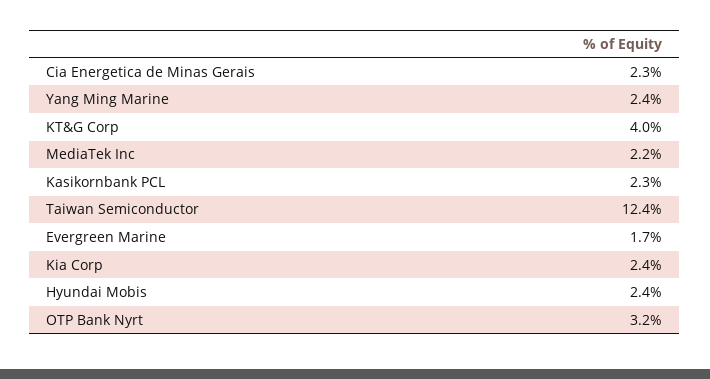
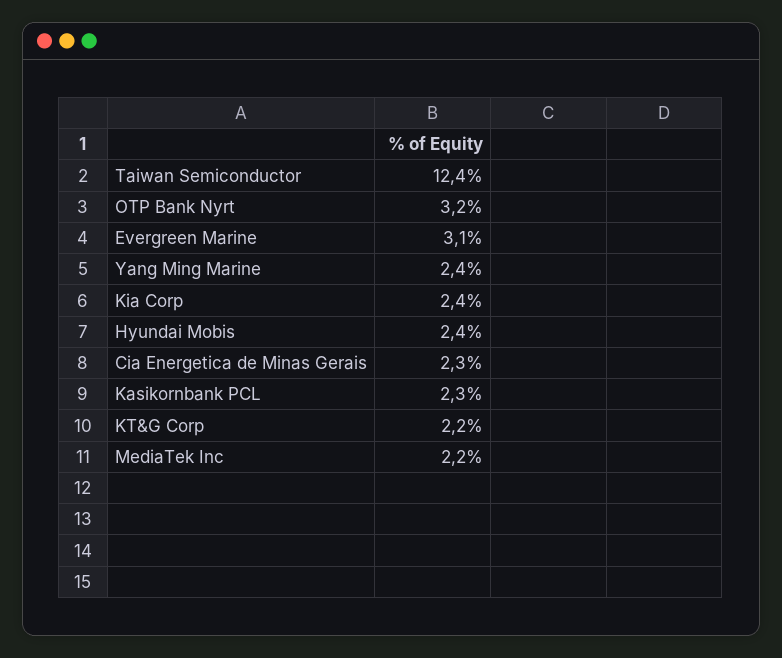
KT&G Corp: 4 -> 2.2
Evergreen Marine: 1.7 -> 3.1

